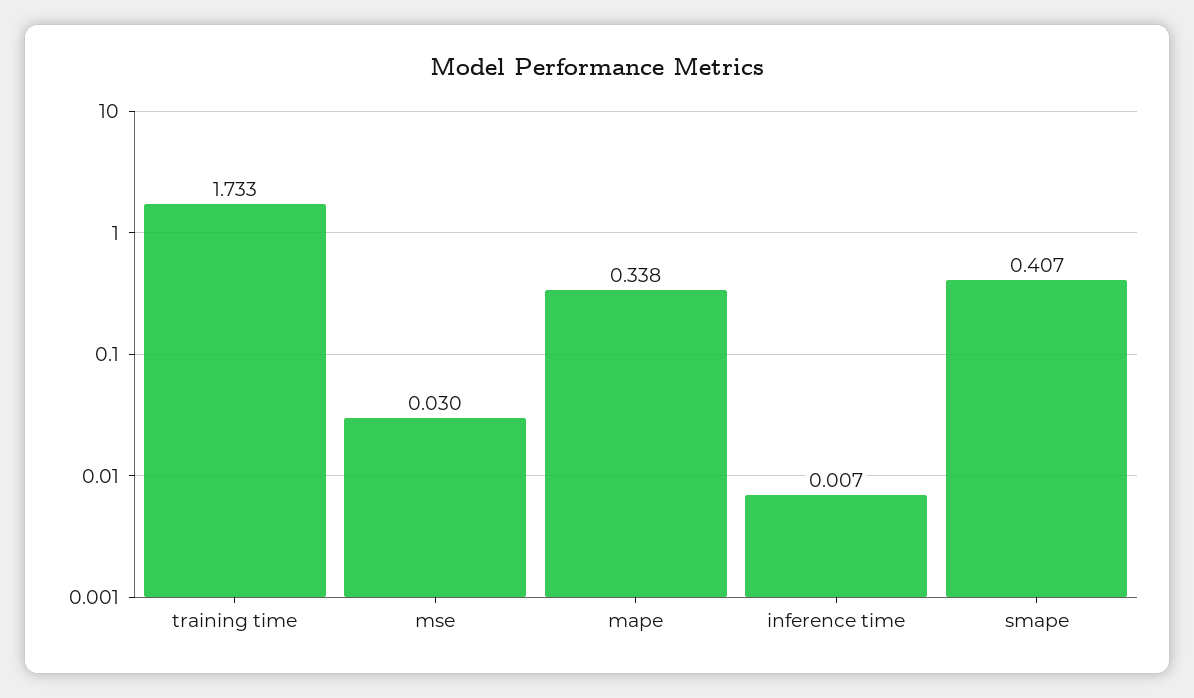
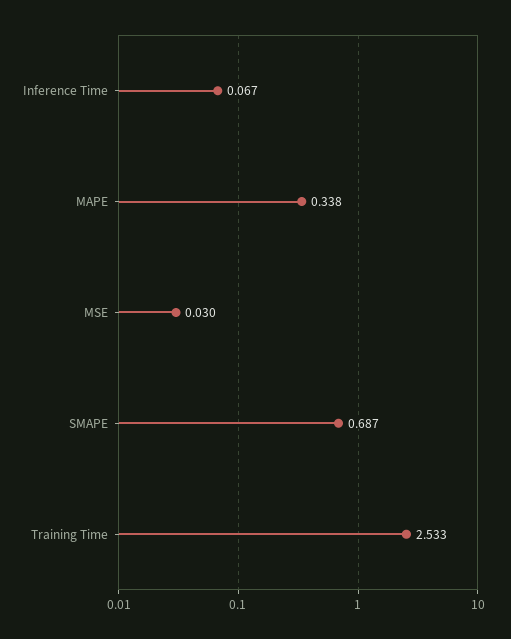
training time: 1.733 -> 2.533
inference time: 0.007 -> 0.067
smape: 0.407 -> 0.687

